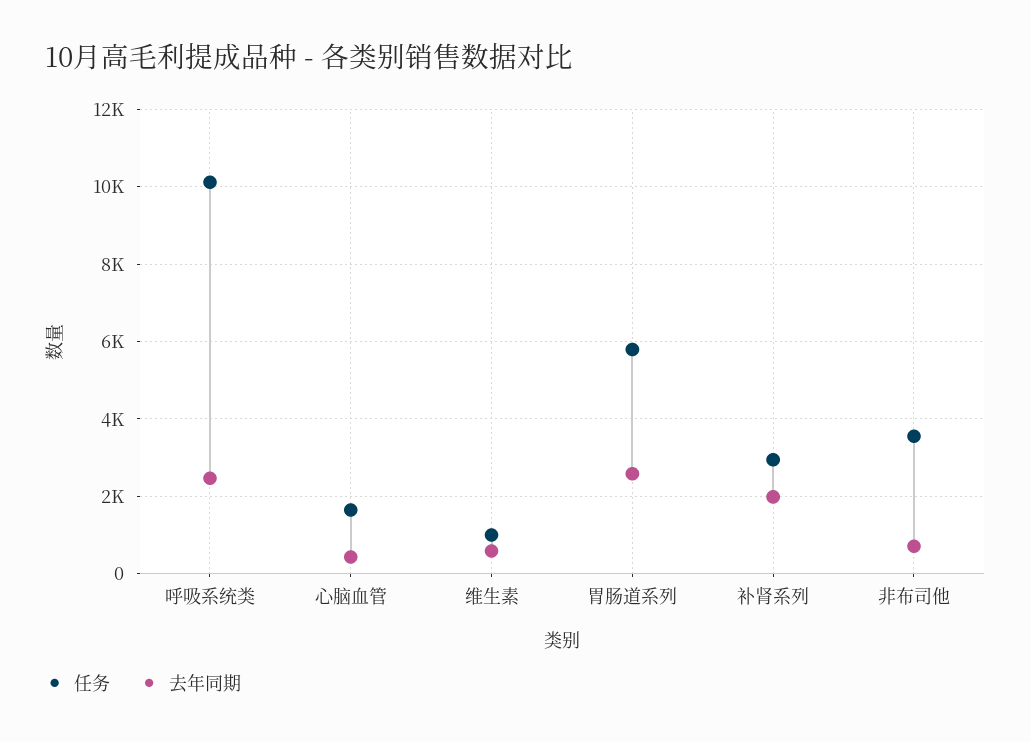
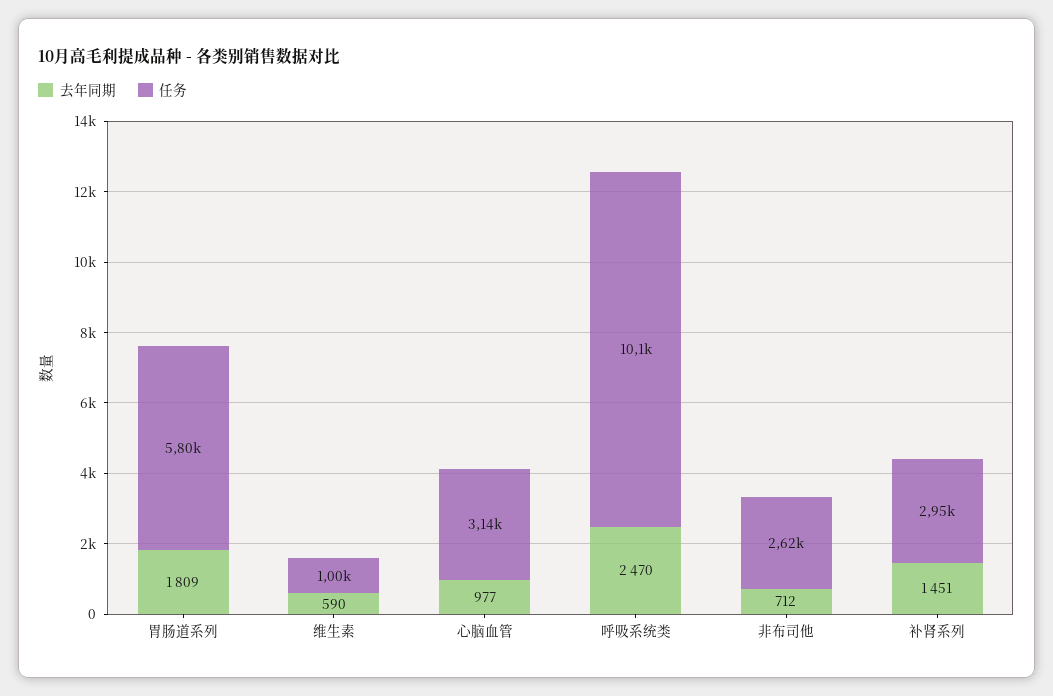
任务, 心脑血管: 1600 -> 3140
去年同期, 心脑血管: 400 -> 977
去年同期, 胃肠道系列: 2600 -> 1809
去年同期, 补肾系列: 2000 -> 1451
任务, 非布司他: 3600 -> 2620

